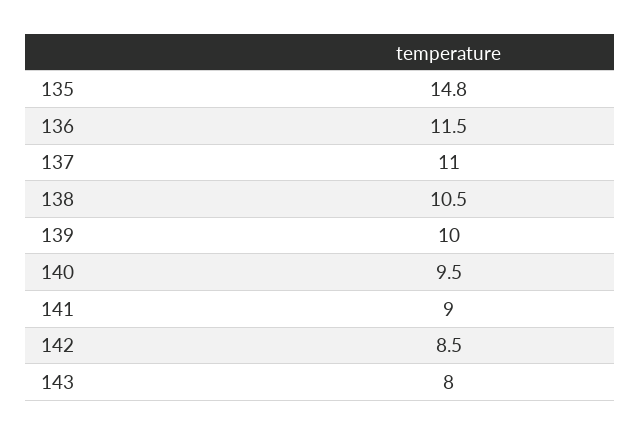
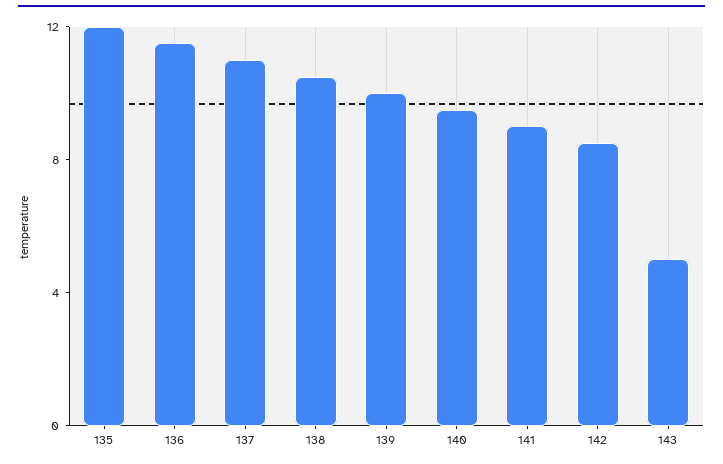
135: 14.8 -> 12
143: 8 -> 5

